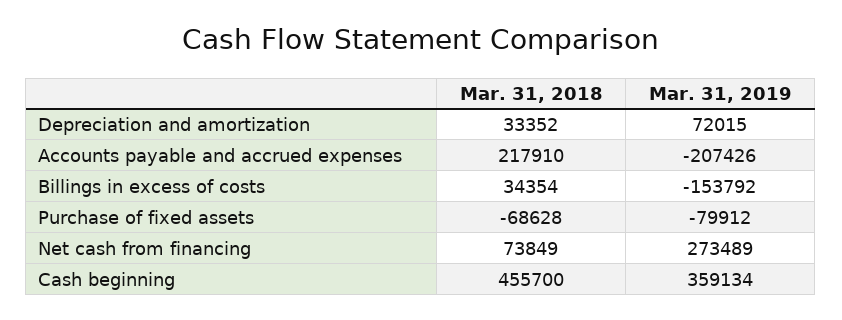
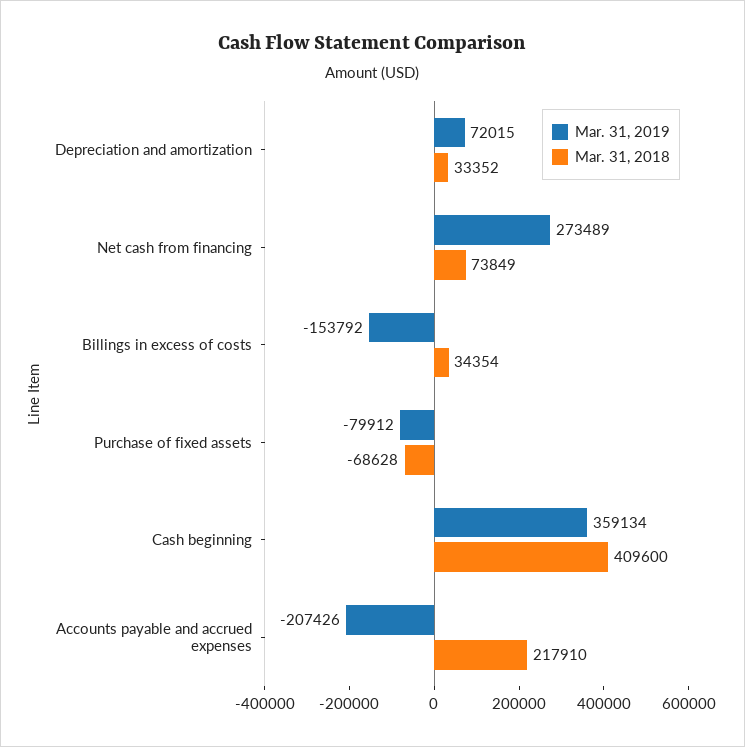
Mar. 31, 2018, Cash beginning: 455700 -> 409600

